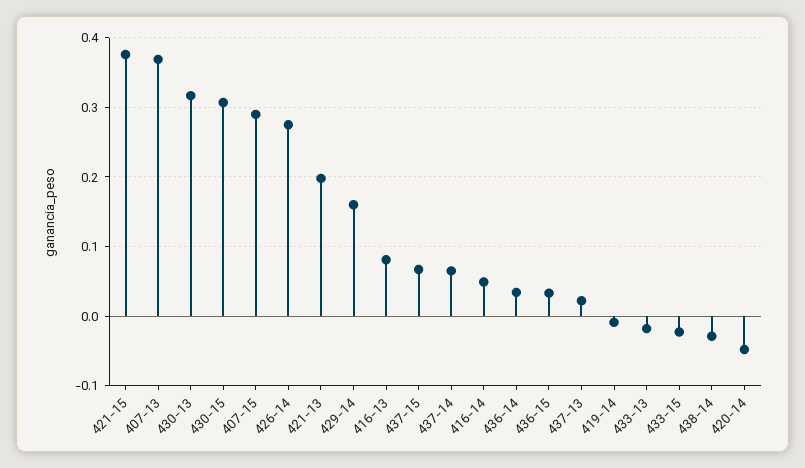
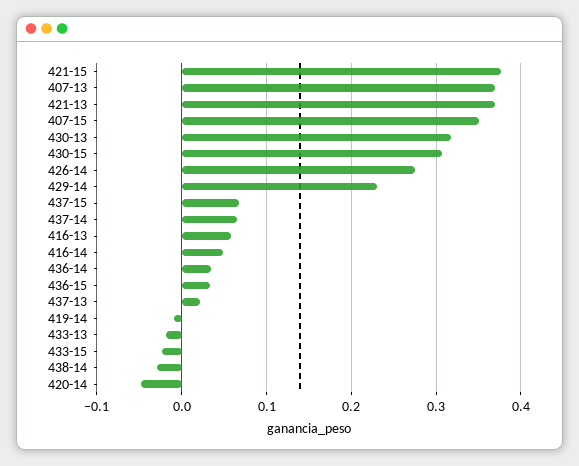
407-15: 0.29 -> 0.35
421-13: 0.2 -> 0.37
429-14: 0.16 -> 0.23
416-13: 0.08 -> 0.06

